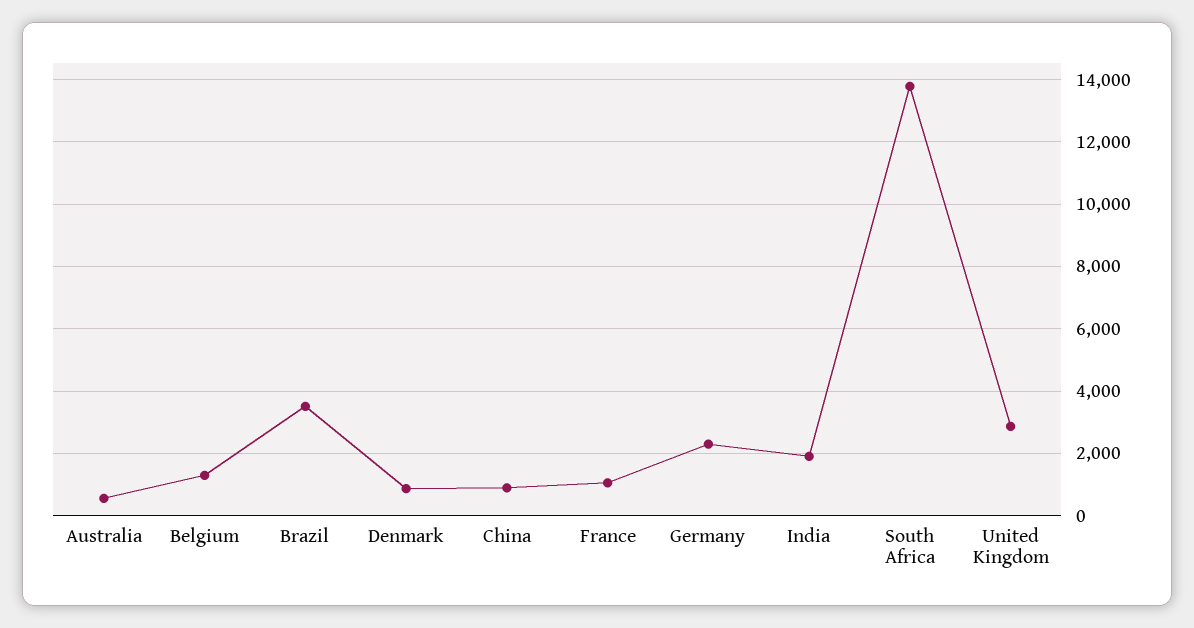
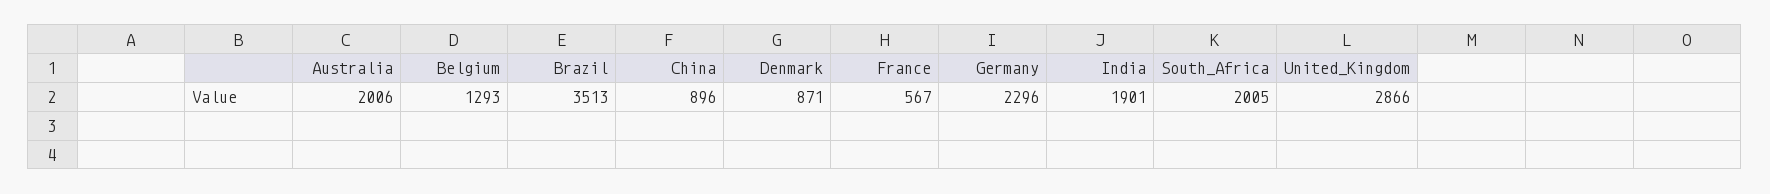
Australia: 600 -> 2006
France: 1000 -> 567
South Africa: 13800 -> 2005

